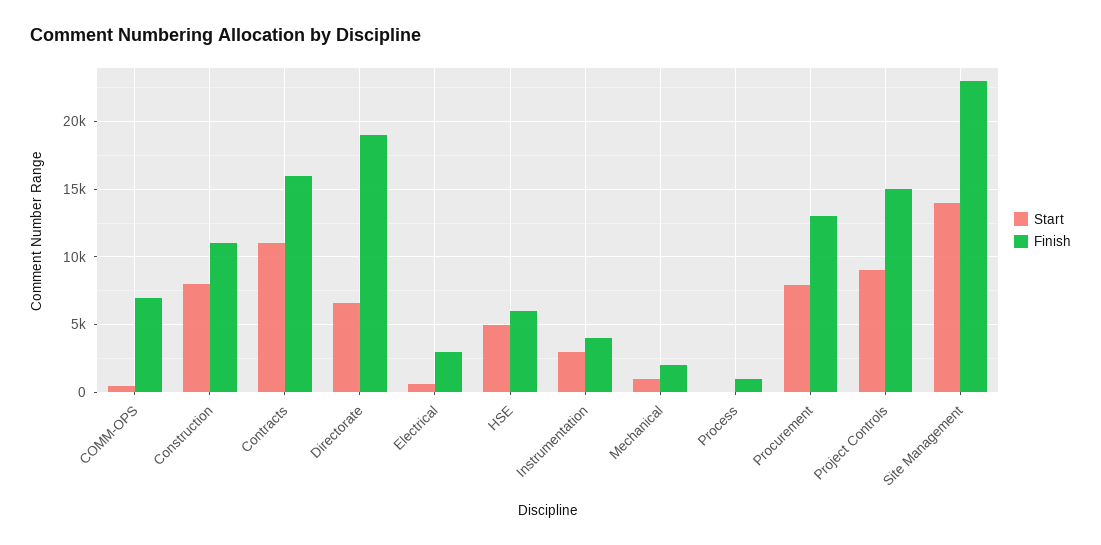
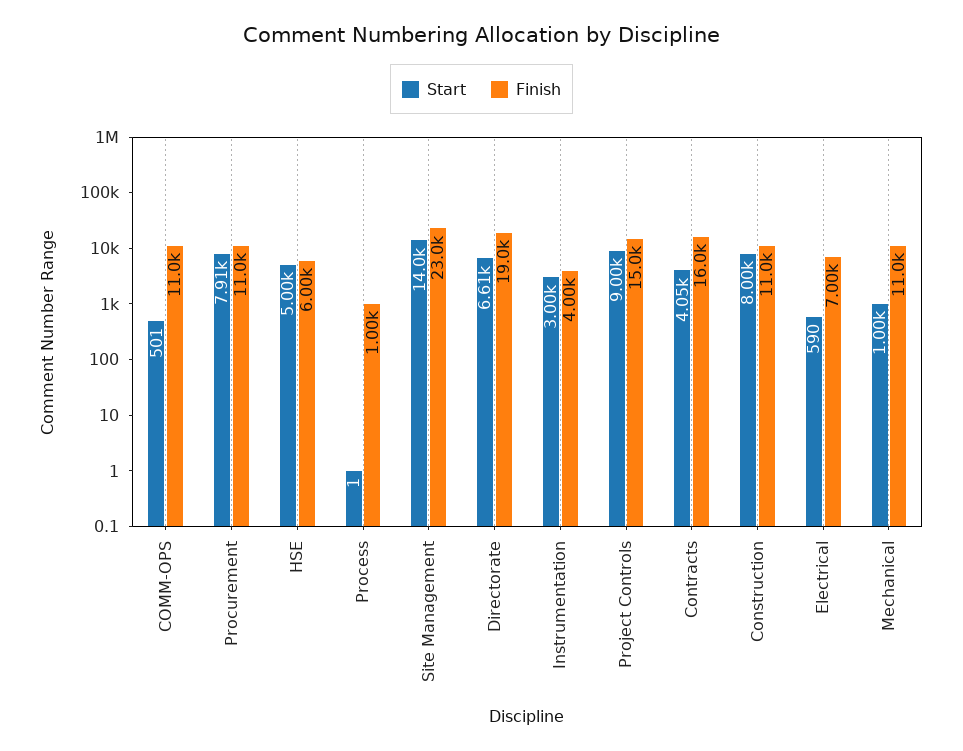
Finish, COMM-OPS: 7000 -> 11000
Start, Contracts: 11000 -> 4050
Finish, Electrical: 3000 -> 7000
Finish, Mechanical: 2000 -> 11000
Finish, Procurement: 13000 -> 11000

